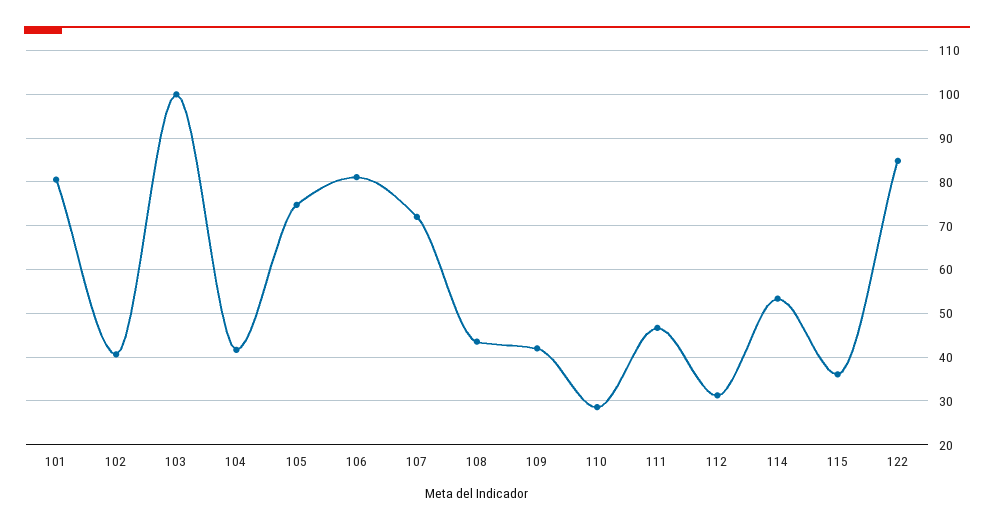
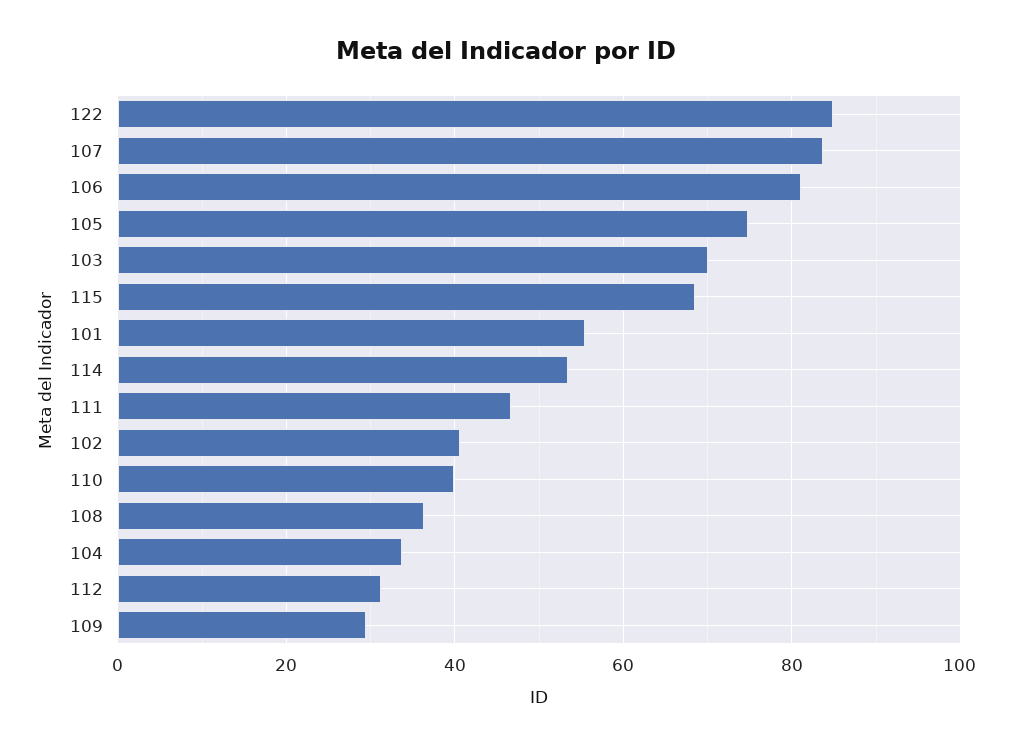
101: 80 -> 56
103: 100 -> 70
104: 42 -> 34
107: 72 -> 84
108: 44 -> 36
109: 42 -> 30
110: 28 -> 40
115: 36 -> 68

